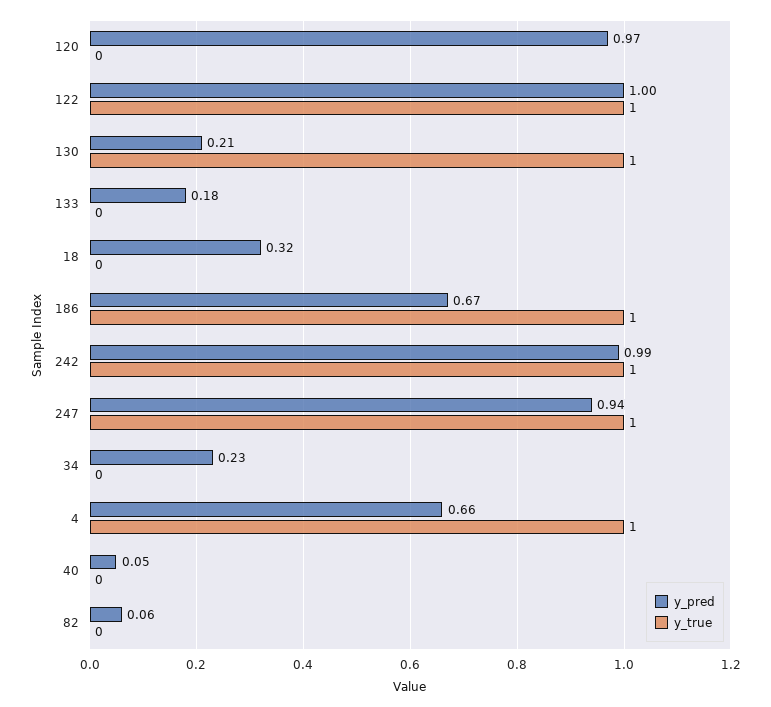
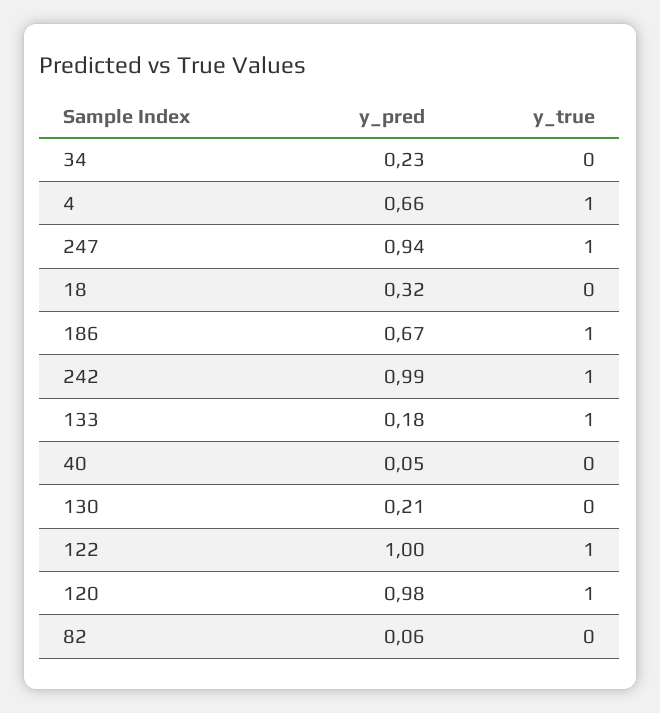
y_pred, 120: 0.97 -> 0.98
y_true, 120: 0 -> 1
y_true, 130: 1 -> 0
y_true, 133: 0 -> 1

